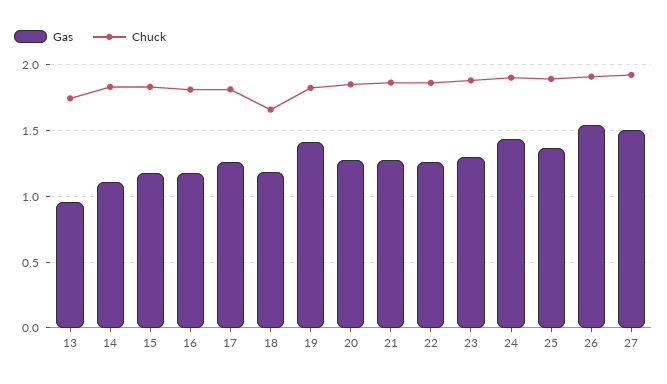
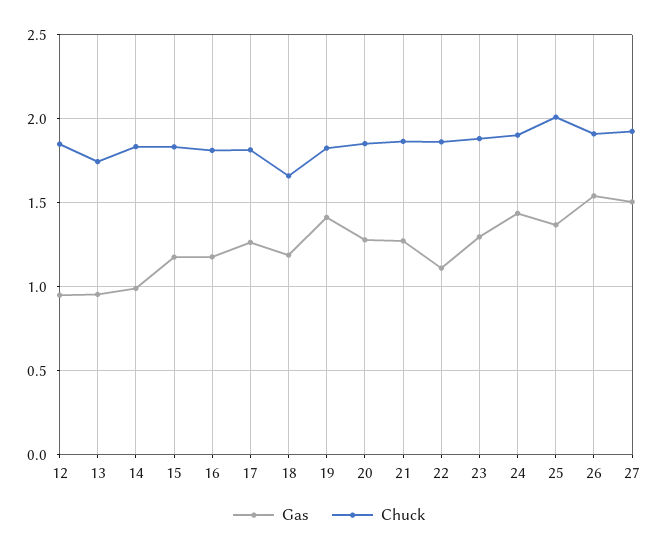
Gas, 14: 1.1 -> 1
Gas, 22: 1.25 -> 1.1
Chuck, 25: 1.9 -> 2
Gas, 12: none -> 0.95
Chuck, 12: none -> 1.85

